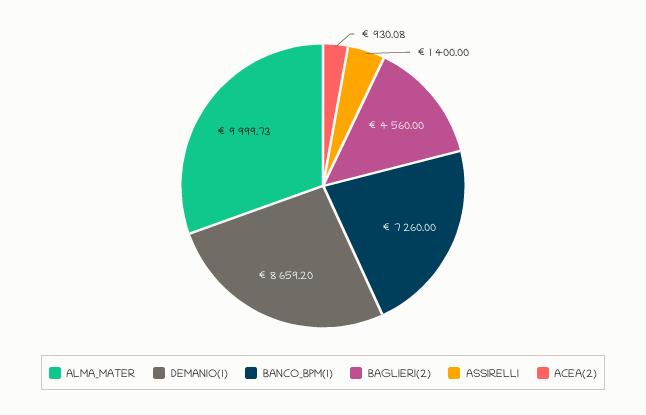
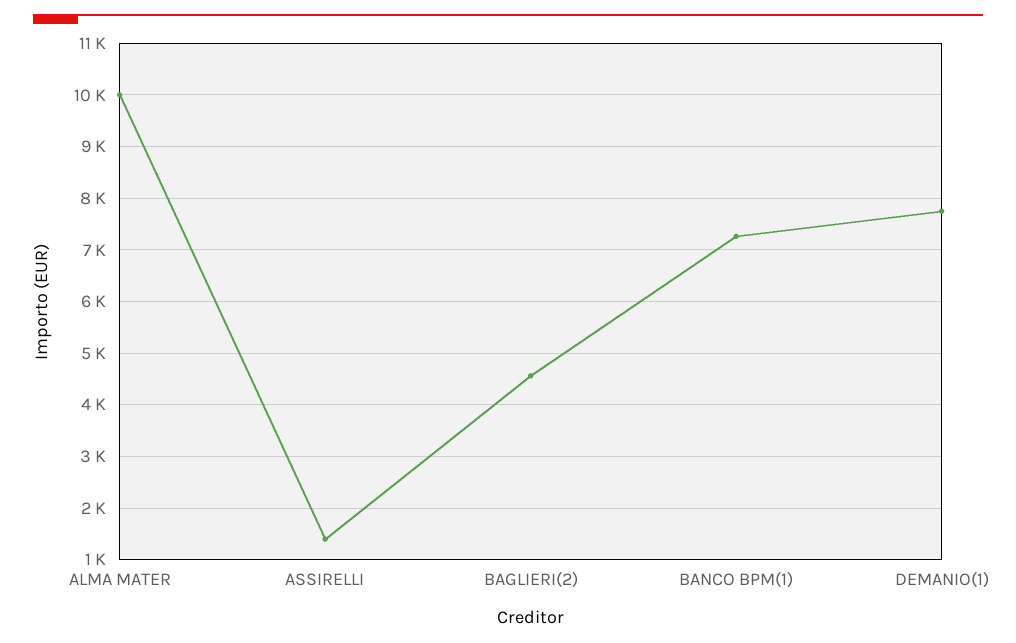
DEMANIO(1): 8659.2 -> 7800
ACEA(2): 930.08 -> none

